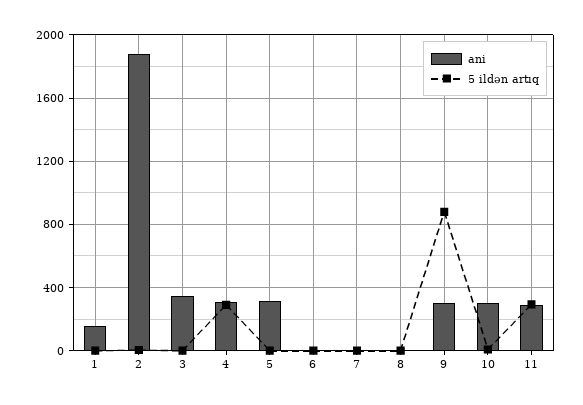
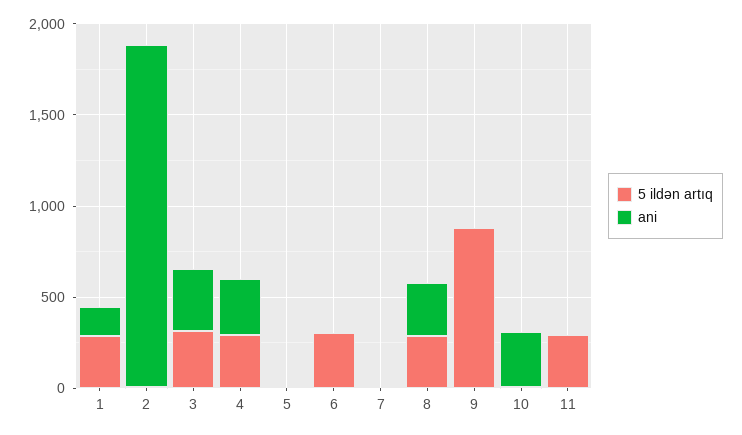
5 ildən artıq, 1: 0 -> 300
5 ildən artıq, 3: 0 -> 300
ani, 5: 300 -> 0
5 ildən artıq, 6: 0 -> 300
ani, 8: 0 -> 300
5 ildən artıq, 8: 0 -> 300
ani, 9: 300 -> 0
ani, 11: 300 -> 0

